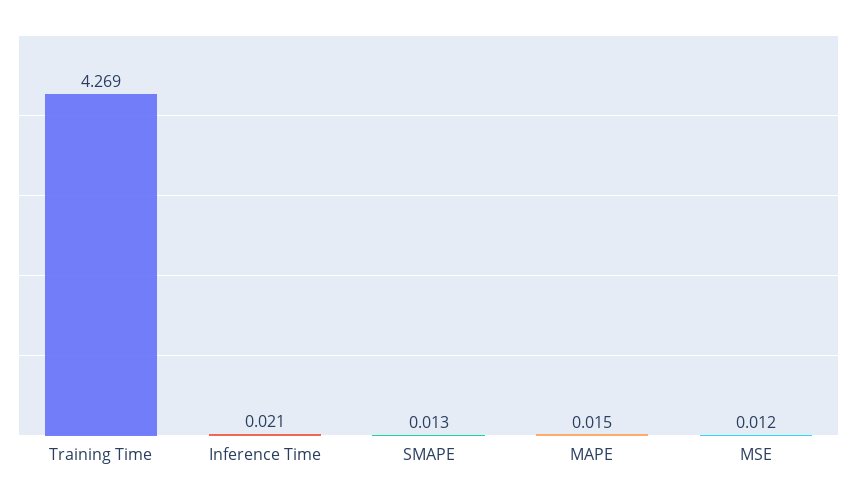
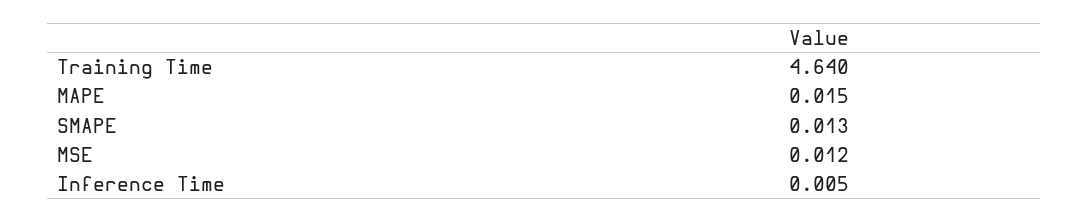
Training Time: 4.269 -> 4.64
Inference Time: 0.021 -> 0.005

